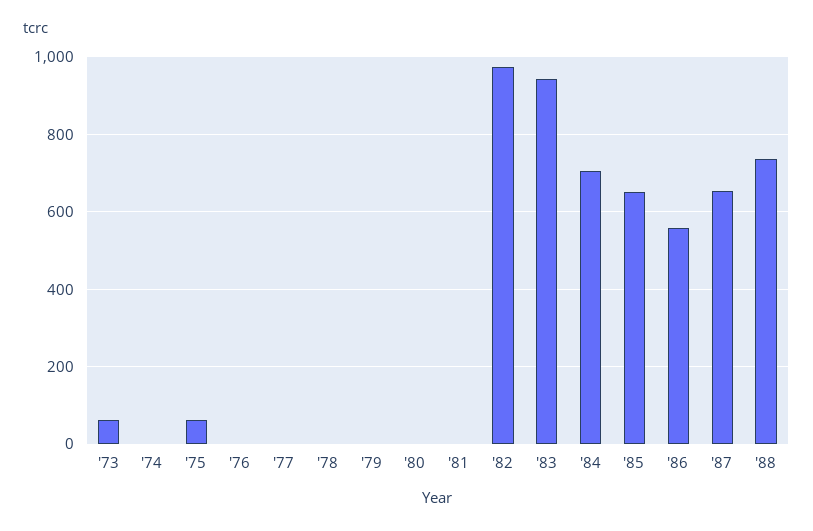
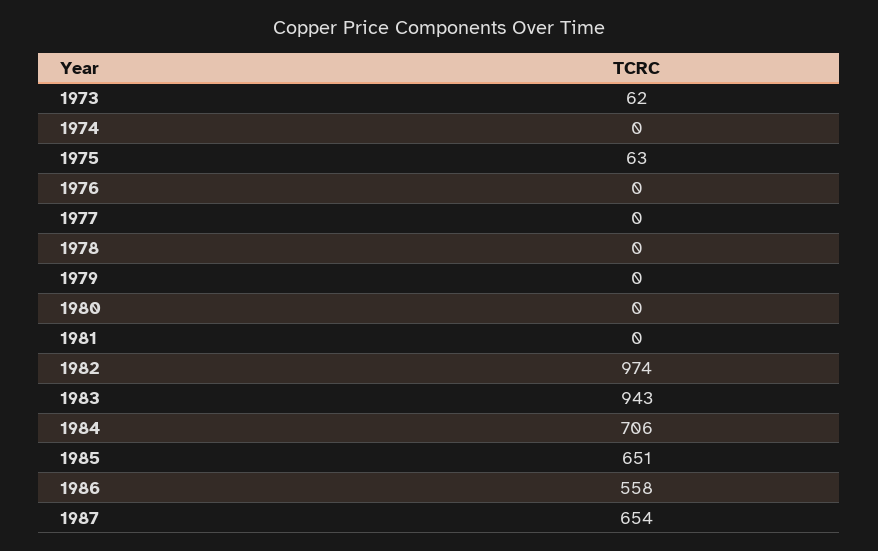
'88: 740 -> none

